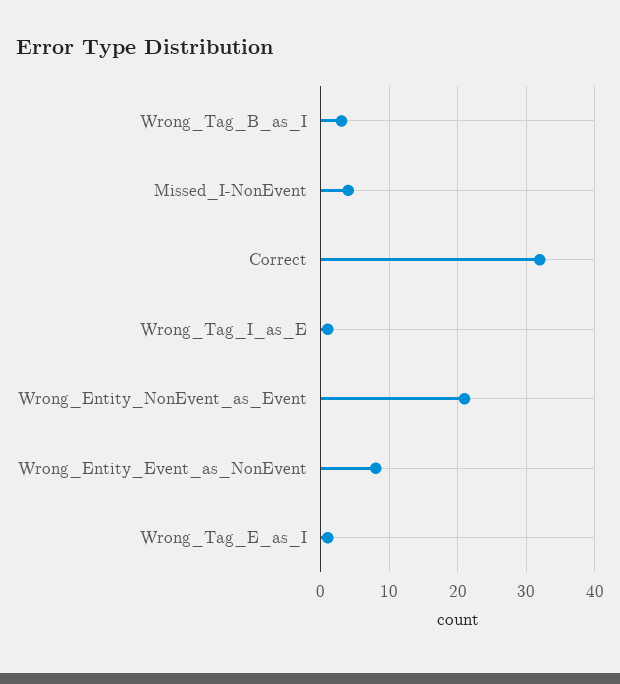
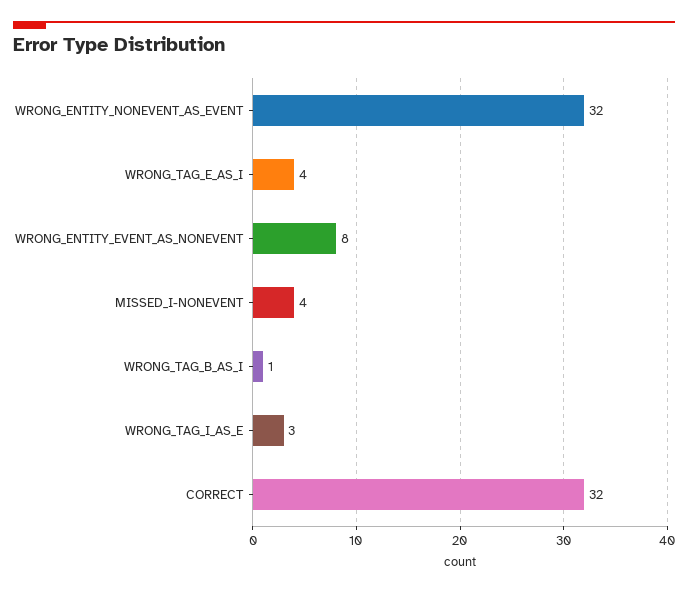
Wrong_Tag_B_as_I: 3 -> 1
Wrong_Tag_I_as_E: 1 -> 3
Wrong_Entity_NonEvent_as_Event: 21 -> 32
Wrong_Tag_E_as_I: 1 -> 4

